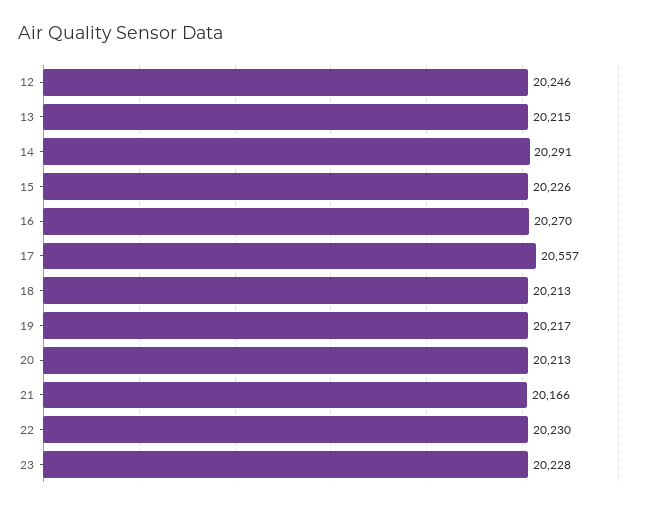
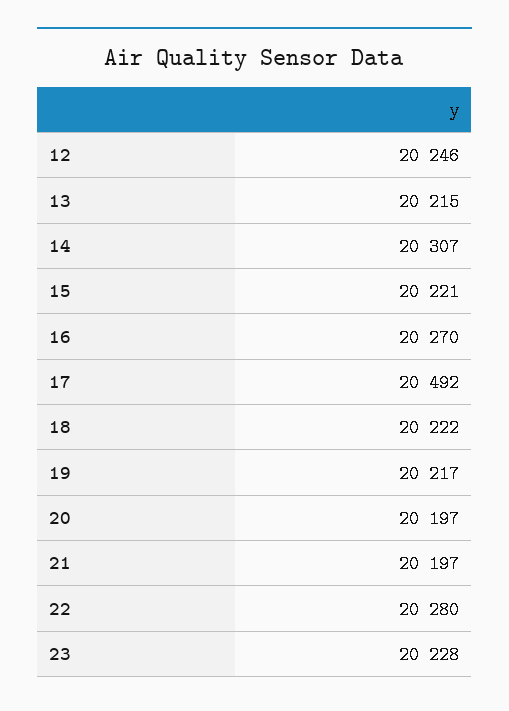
14: 20291 -> 20307
15: 20226 -> 20221
17: 20557 -> 20492
18: 20213 -> 20222
20: 20213 -> 20197
21: 20166 -> 20197
22: 20230 -> 20280

